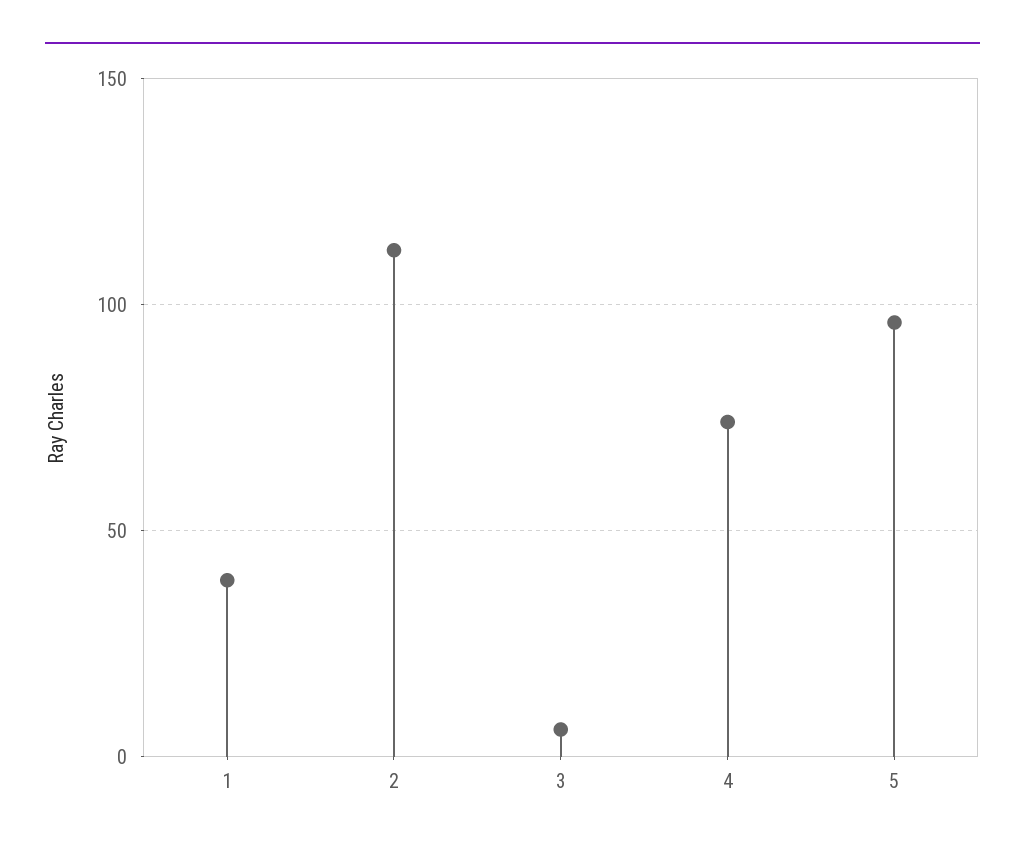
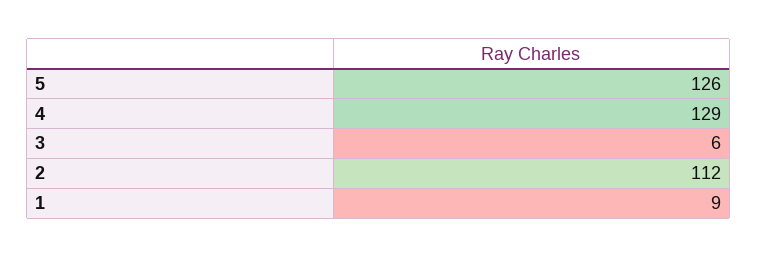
1: 40 -> 9
4: 75 -> 129
5: 95 -> 126

